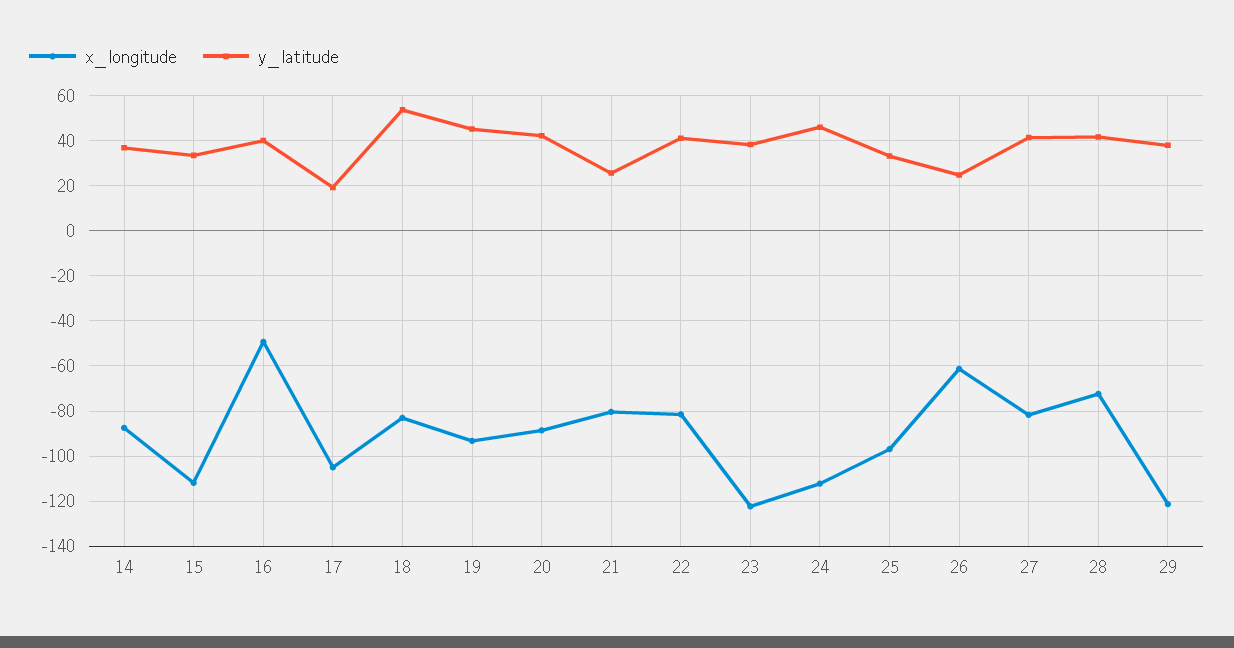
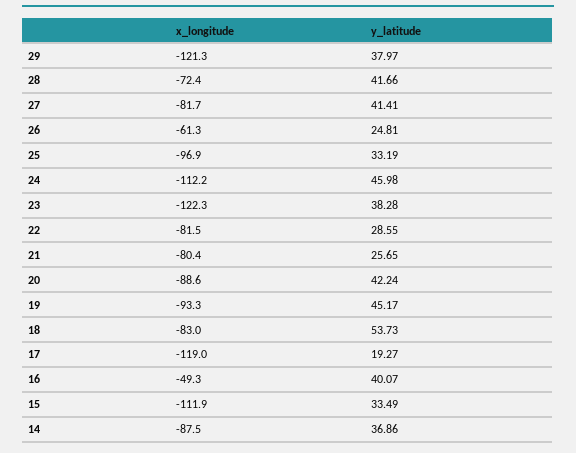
x_longitude, 17: -105 -> -119
y_latitude, 22: 40 -> 28.55

